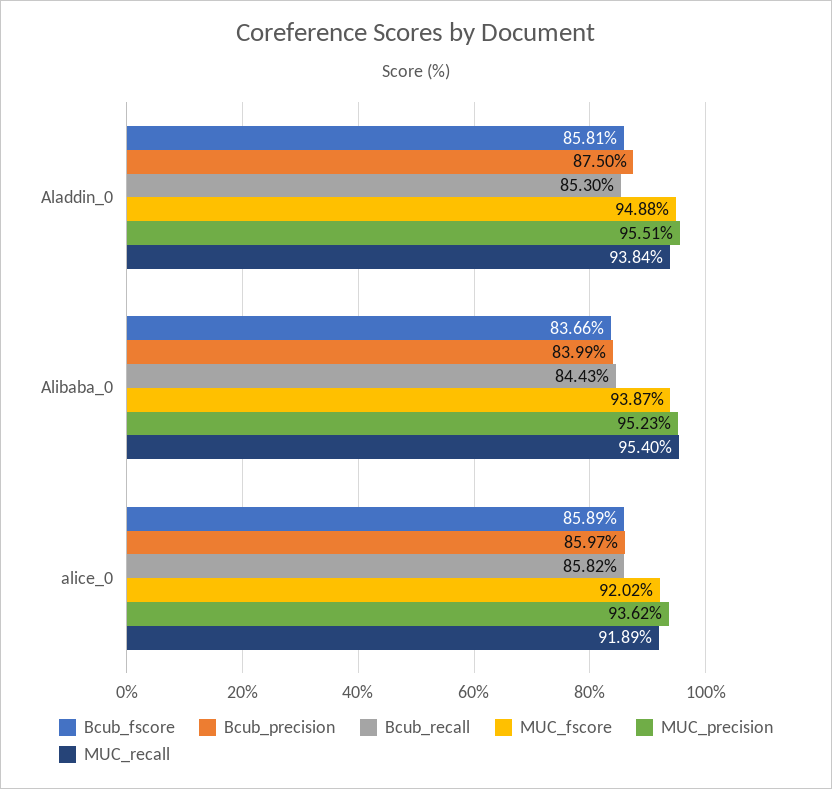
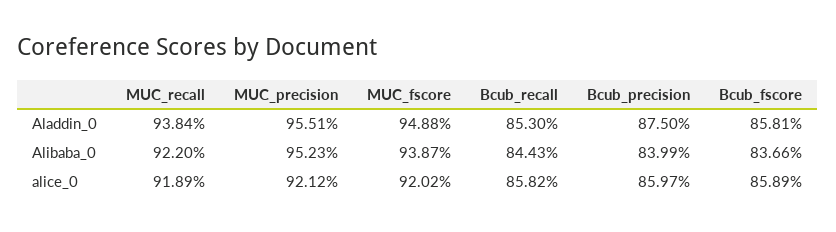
MUC_recall, Alibaba_0: 95.4 -> 92.2
MUC_precision, alice_0: 93.62 -> 92.12

